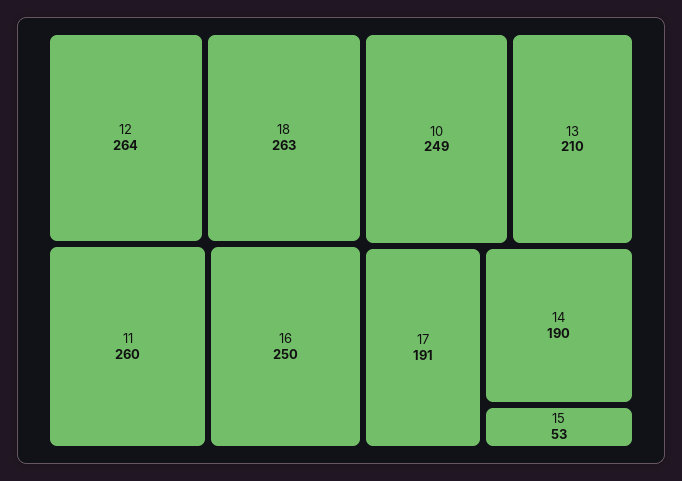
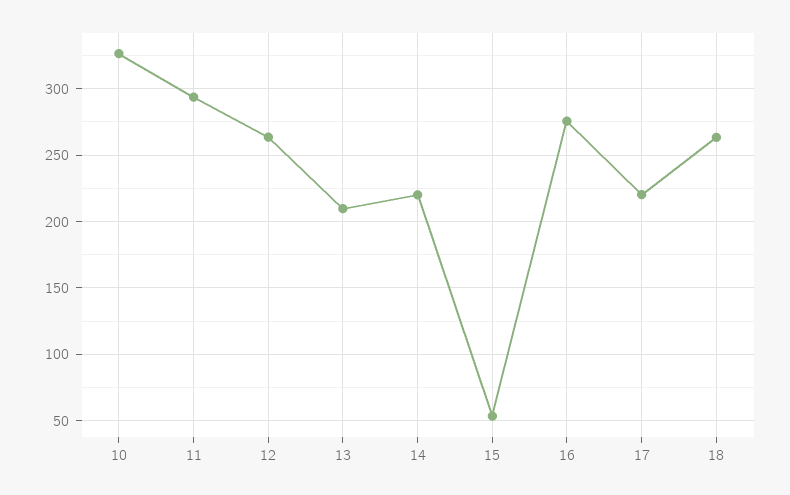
11: 260 -> 295
16: 250 -> 275
10: 249 -> 325
17: 191 -> 220
14: 190 -> 220

